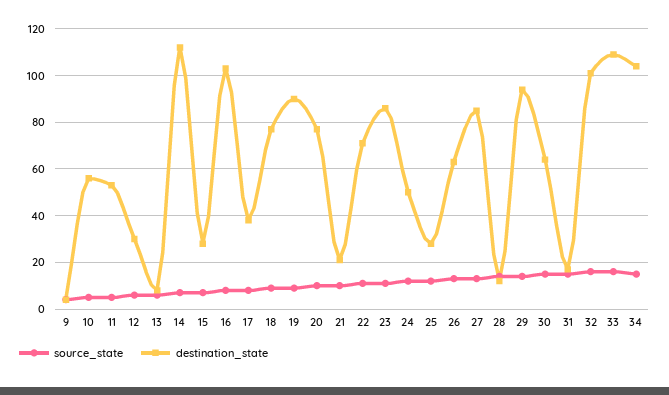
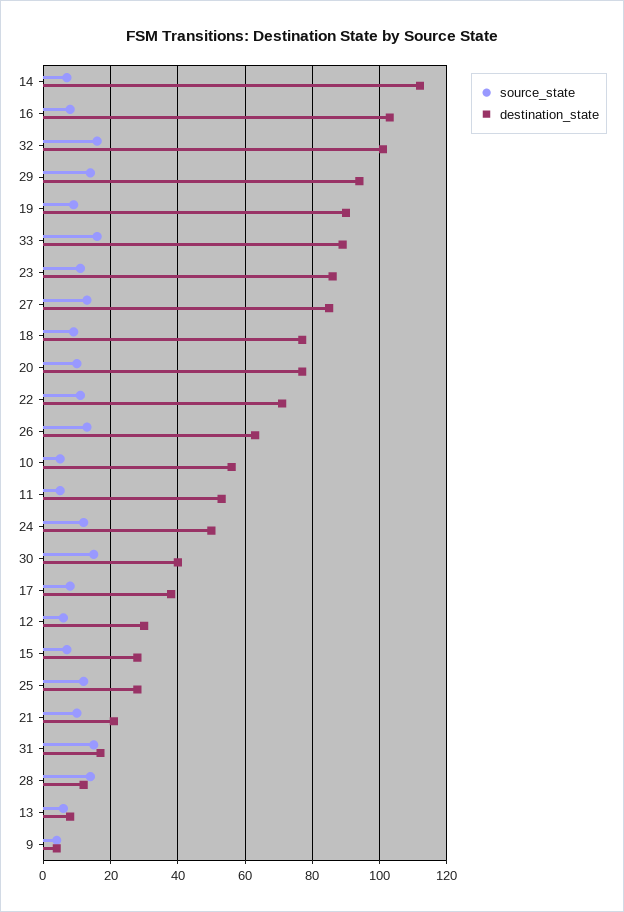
destination_state, 30: 65 -> 40
destination_state, 33: 110 -> 90
source_state, 34: 15 -> none
destination_state, 34: 105 -> none

